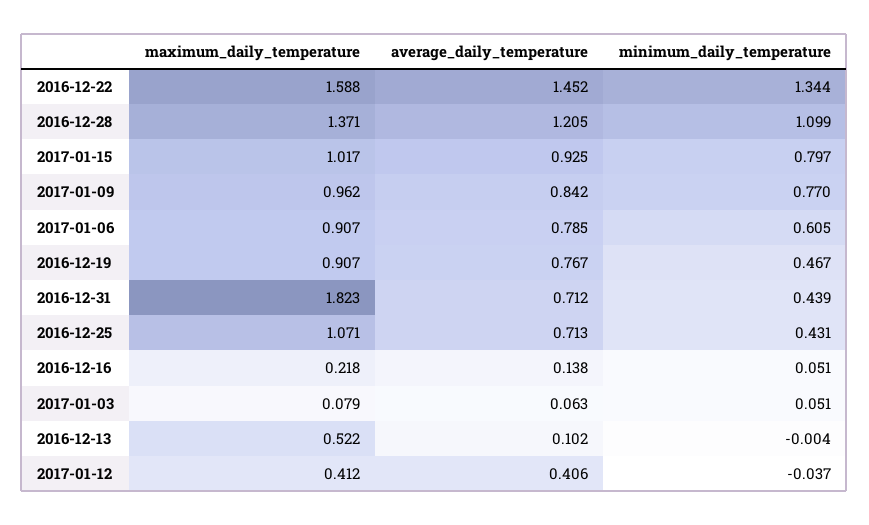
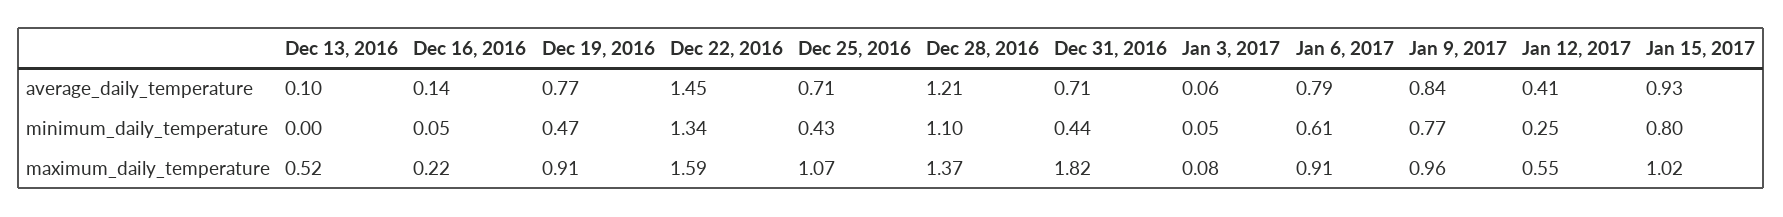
maximum_daily_temperature, 2017-01-12: 0.412 -> 0.55
minimum_daily_temperature, 2017-01-12: -0.037 -> 0.25

